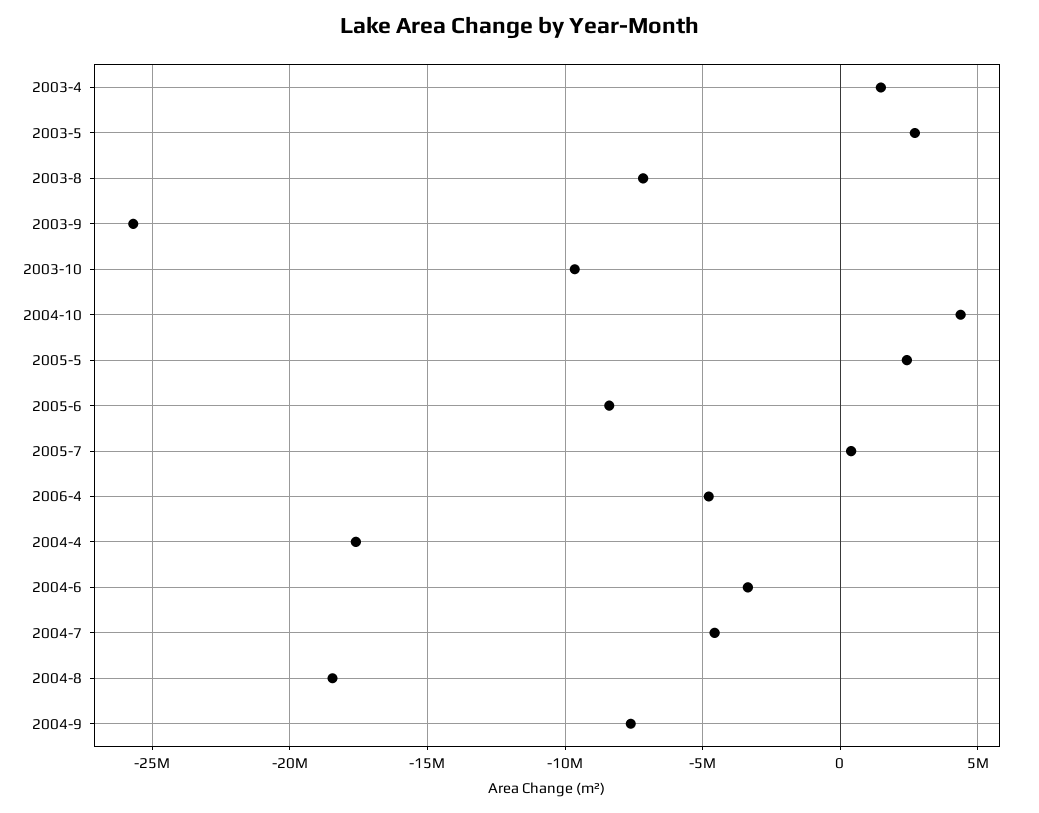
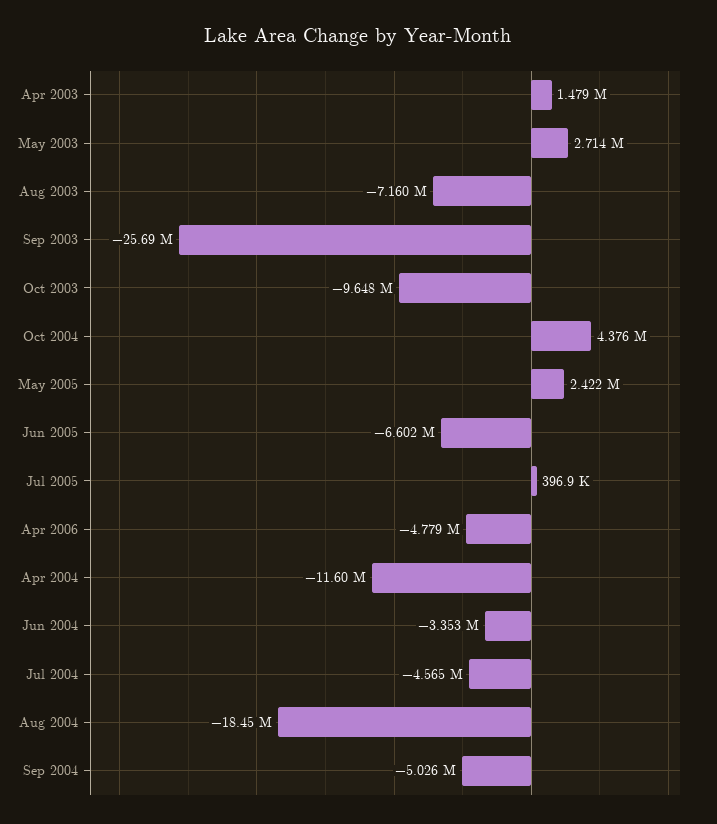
2005-6: -8500000 -> -6602000
2004-4: -17500000 -> -11600000
2004-9: -7500000 -> -5026000

